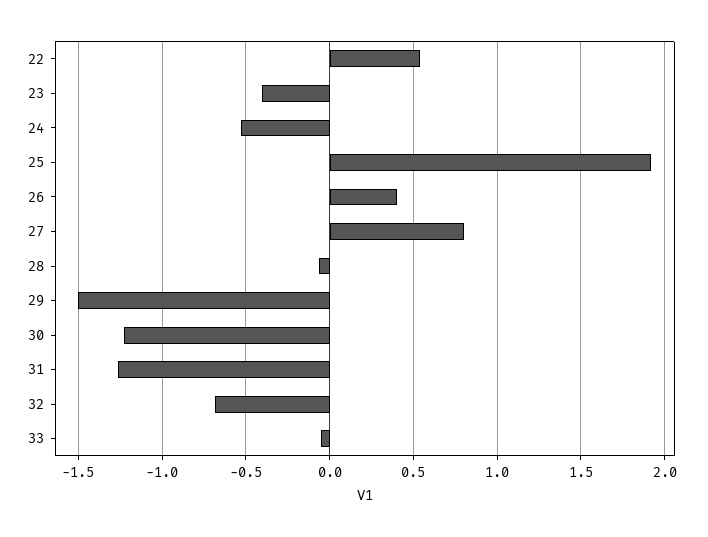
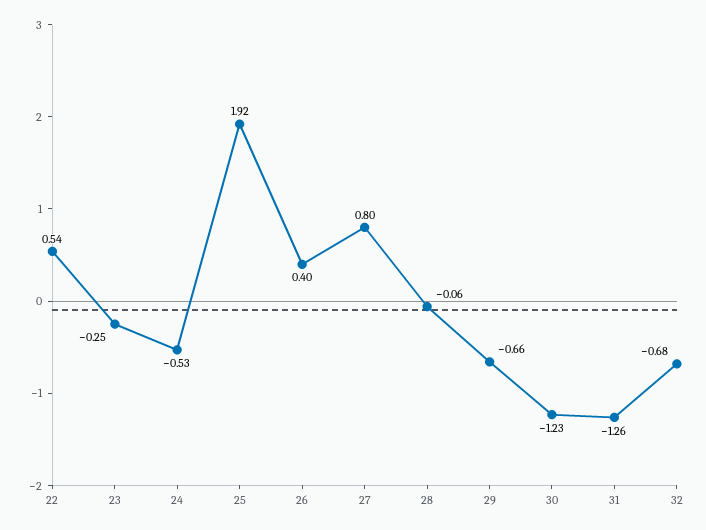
23: -0.4 -> -0.25
29: -1.5 -> -0.66
33: -0.05 -> none

